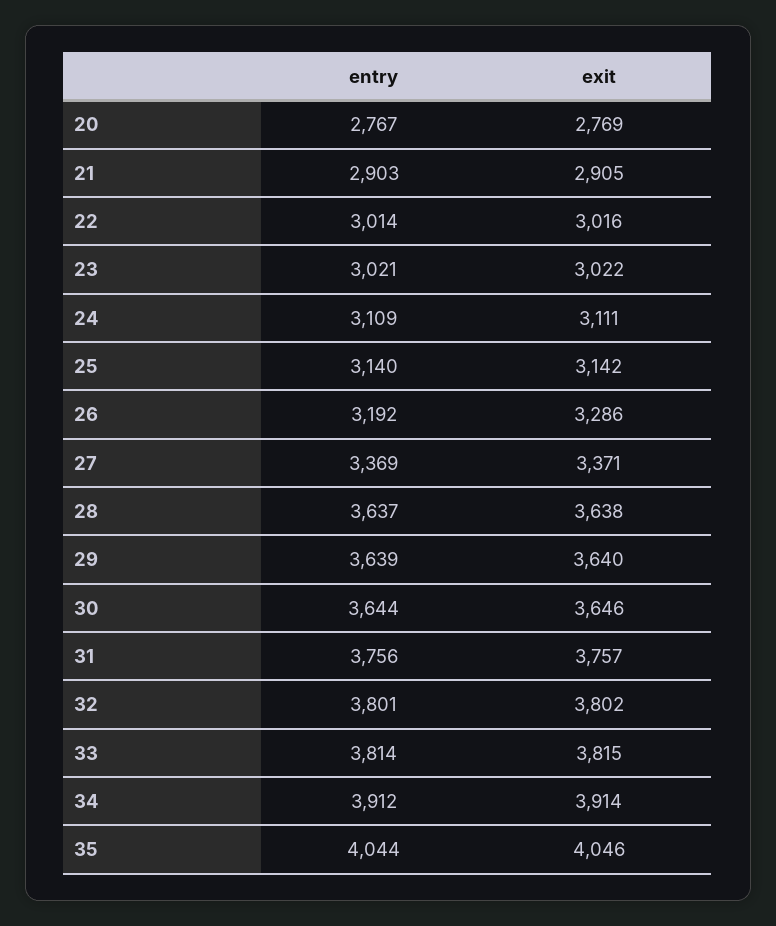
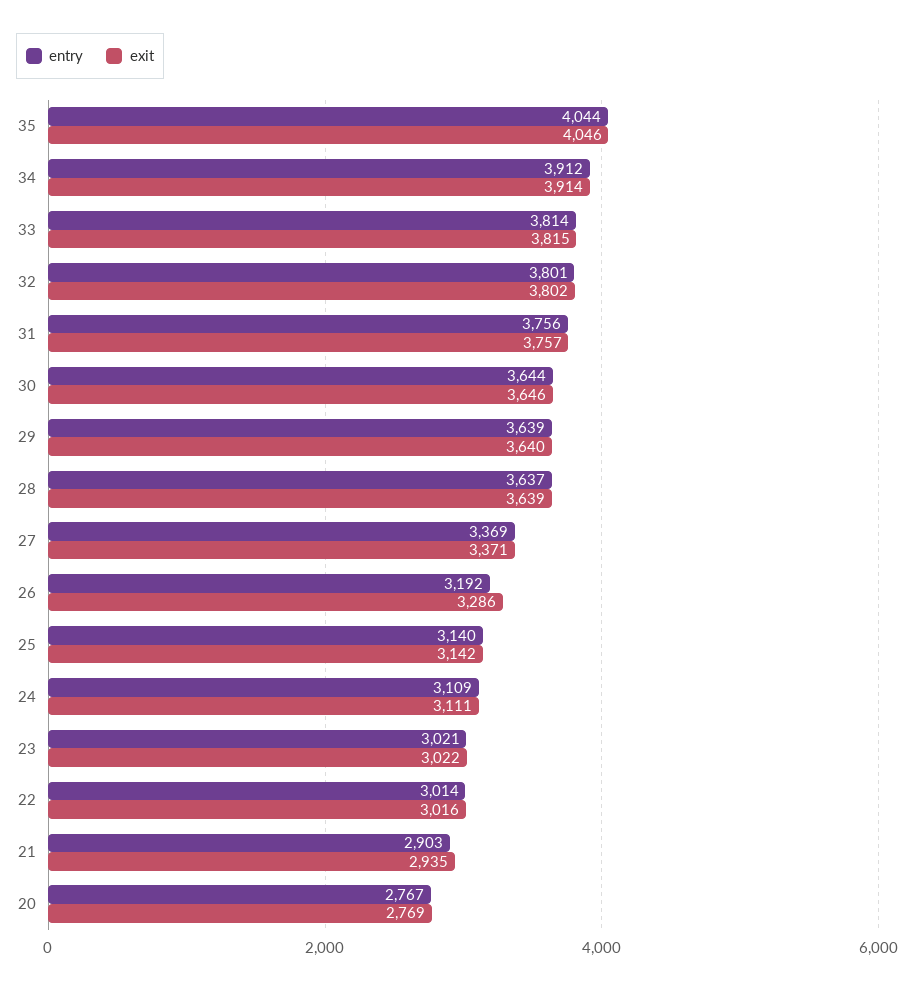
exit, 21: 2905 -> 2935
exit, 28: 3638 -> 3639

